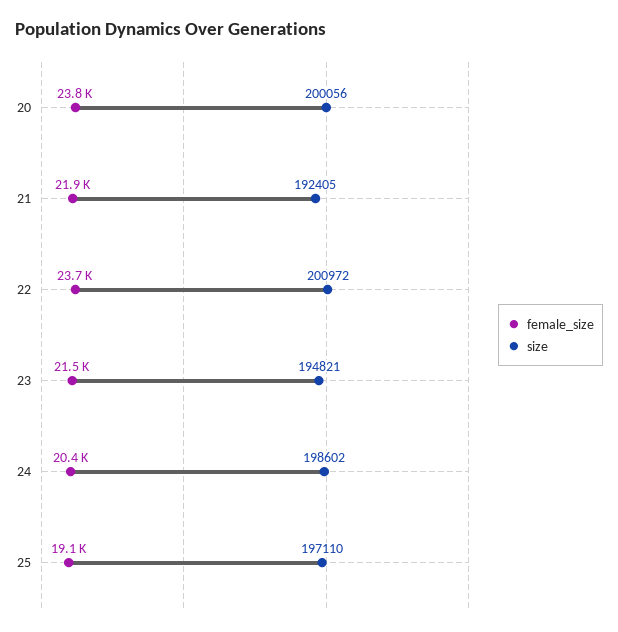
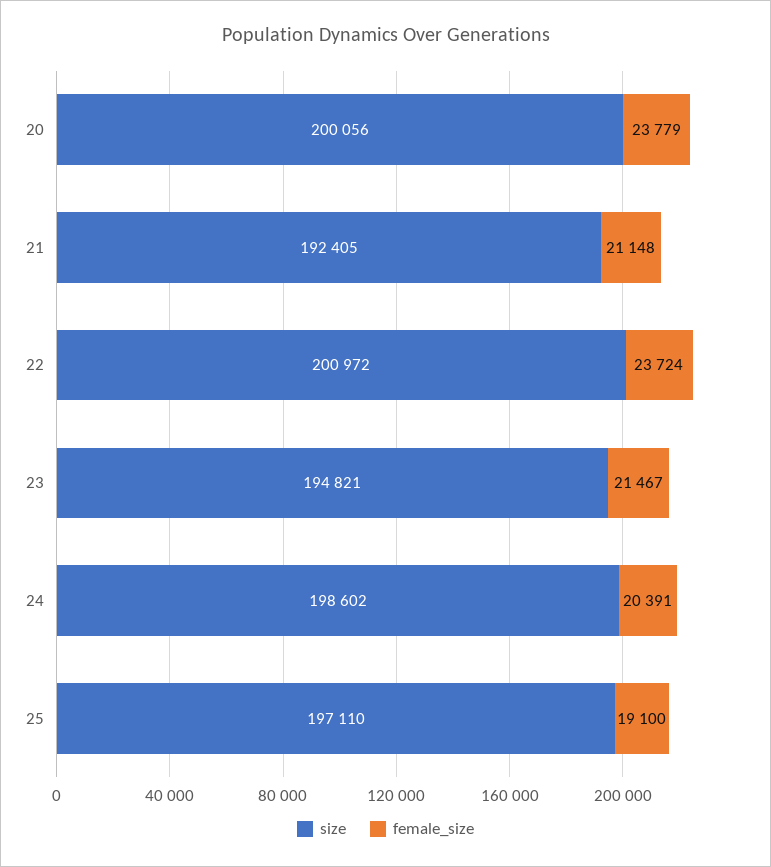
female_size, 21: 21900 -> 21148

